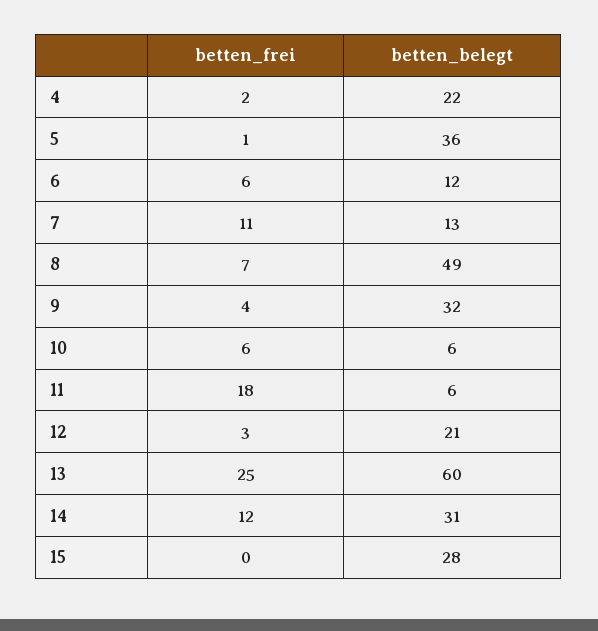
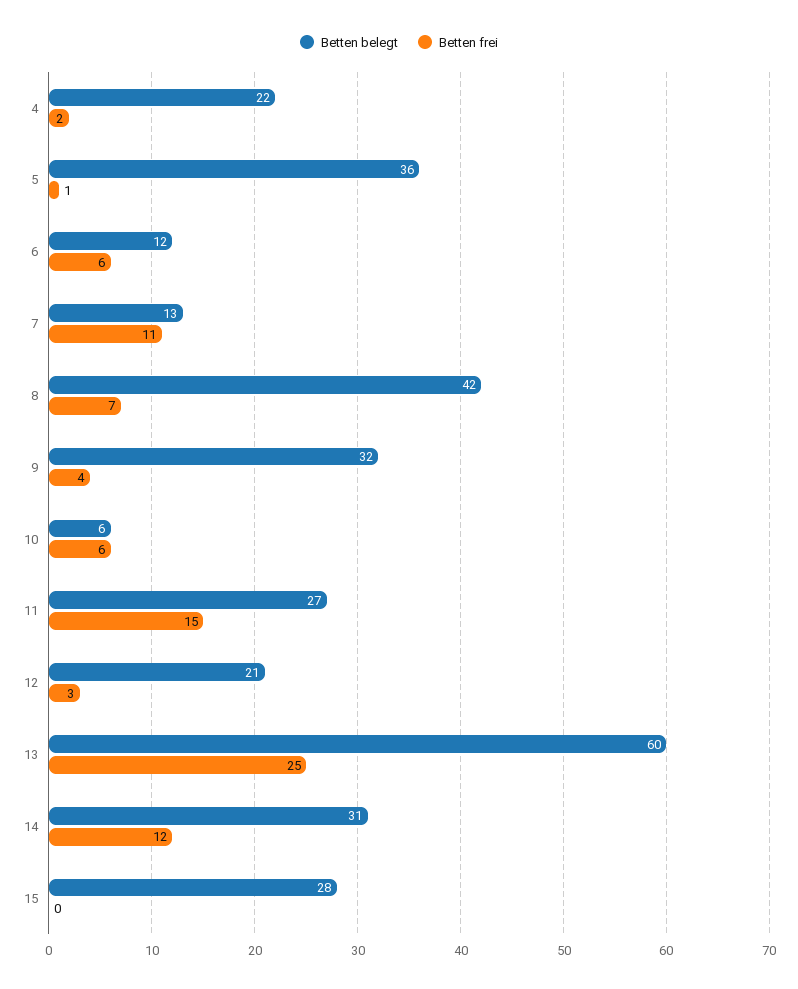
betten_belegt, 8: 49 -> 42
betten_frei, 11: 18 -> 15
betten_belegt, 11: 6 -> 27

